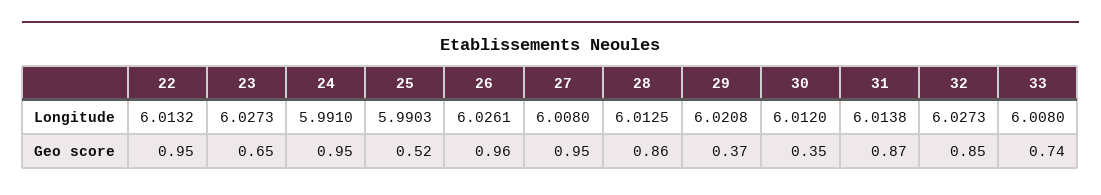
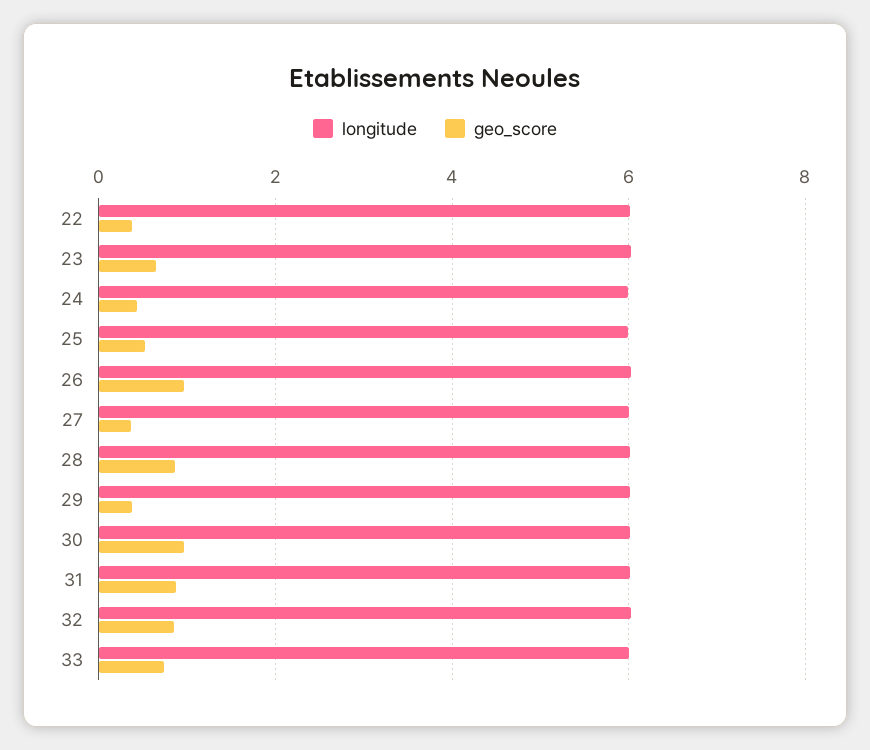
Geo score, 22: 0.95 -> 0.4
Geo score, 24: 0.95 -> 0.4
Geo score, 27: 0.95 -> 0.4
Geo score, 30: 0.35 -> 1

